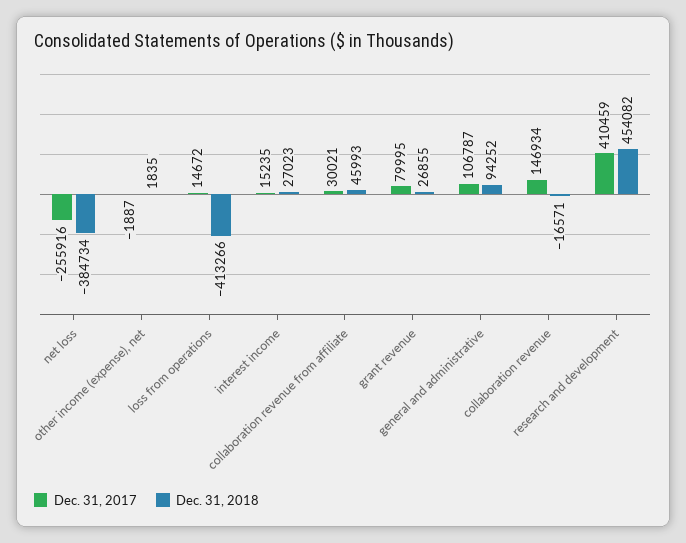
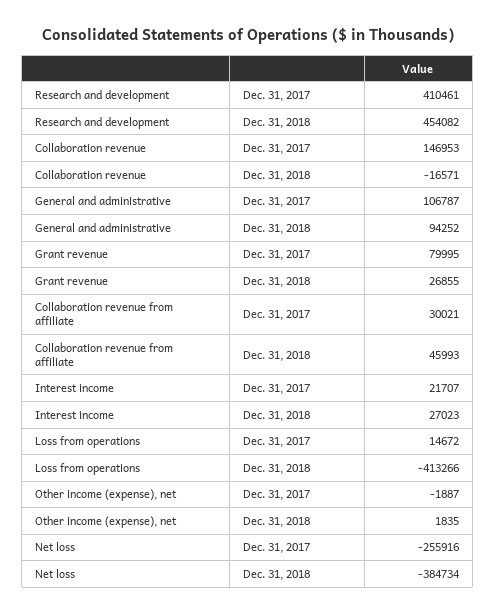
Dec. 31, 2017, interest income: 15235 -> 21707
Dec. 31, 2017, collaboration revenue: 146934 -> 146953
Dec. 31, 2017, research and development: 410459 -> 410461

